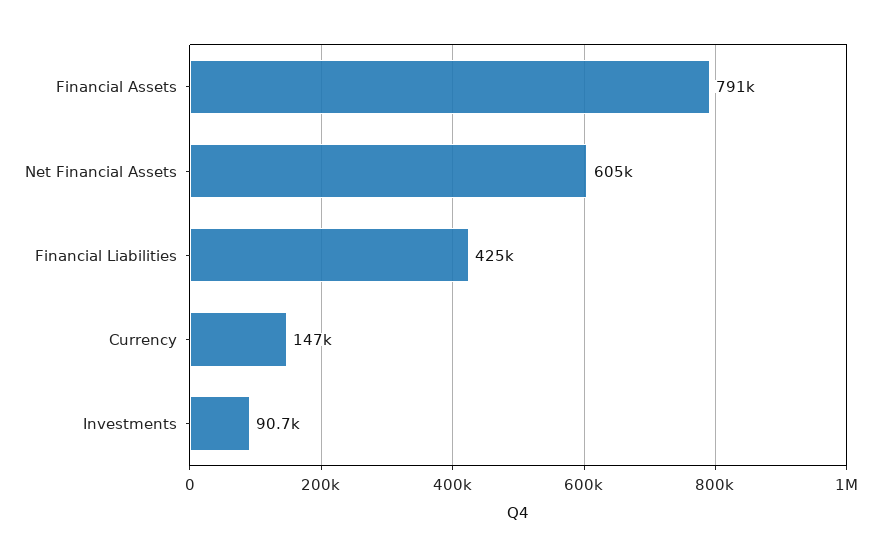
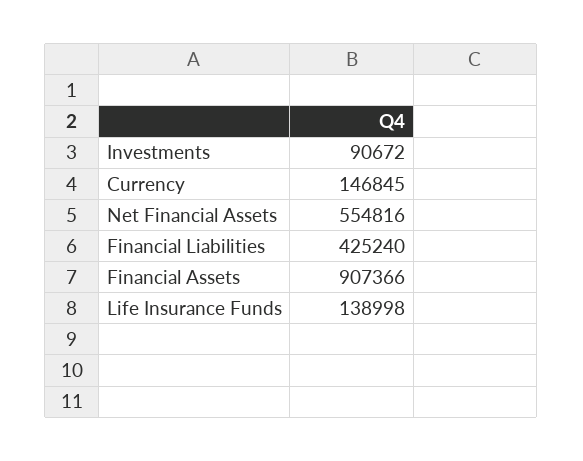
Financial Assets: 791000 -> 907366
Net Financial Assets: 605000 -> 554816
Life Insurance Funds: none -> 138998

